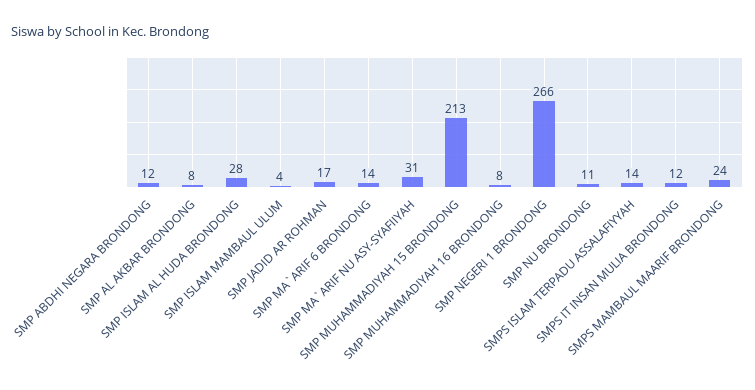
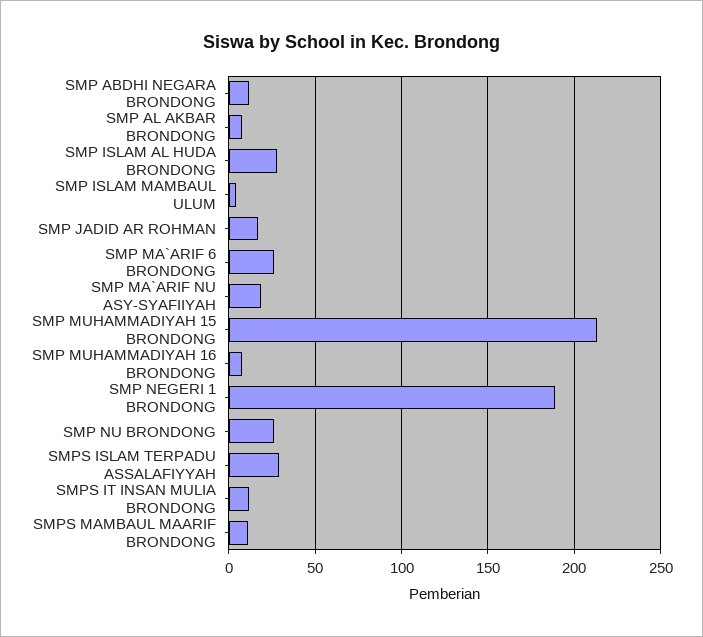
SMP MA`ARIF 6 BRONDONG: 14 -> 25
SMP MA`ARIF NU ASY-SYAFIIYAH: 31 -> 20
SMP NEGERI 1 BRONDONG: 266 -> 190
SMP NU BRONDONG: 11 -> 25
SMPS ISLAM TERPADU ASSALAFIYYAH: 14 -> 30
SMPS MAMBAUL MAARIF BRONDONG: 24 -> 10

